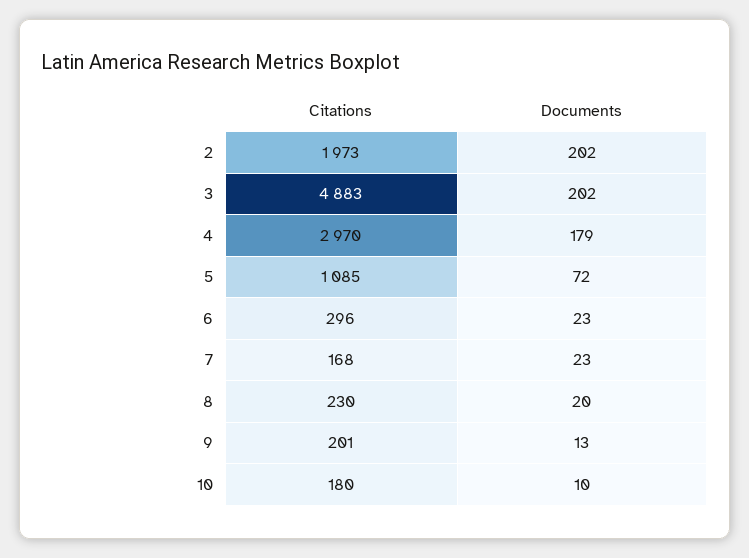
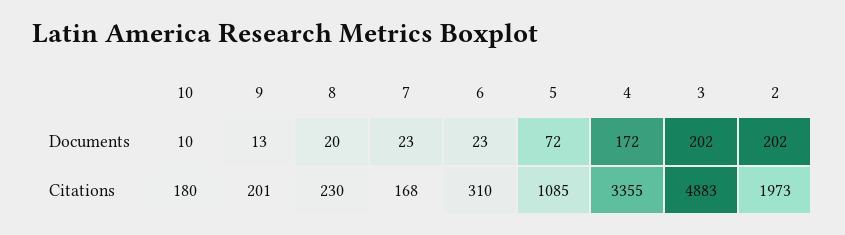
Citations, 4: 2970 -> 3355
Documents, 4: 179 -> 172
Citations, 6: 296 -> 310

